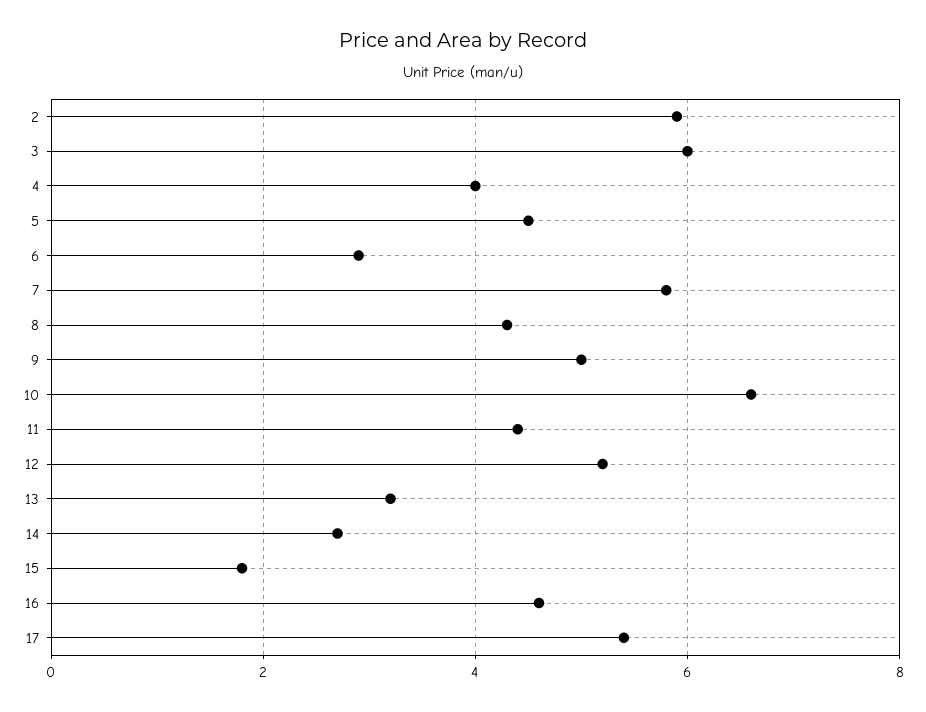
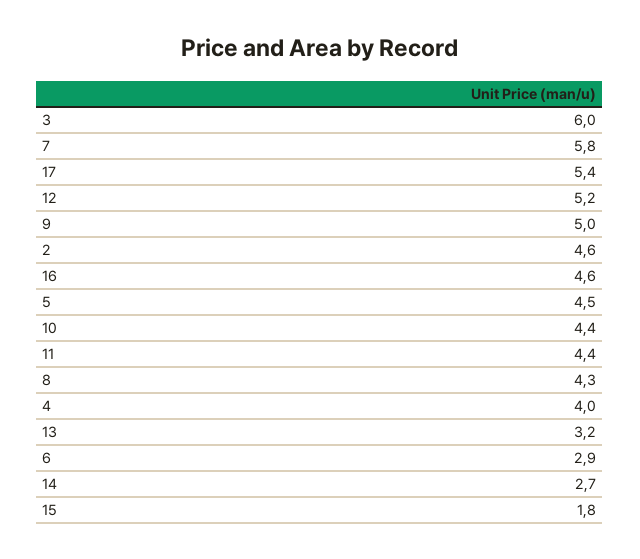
2: 6 -> 4.6
10: 6.5 -> 4.4

